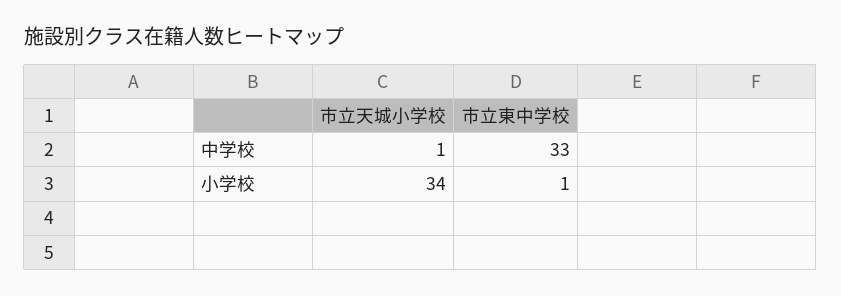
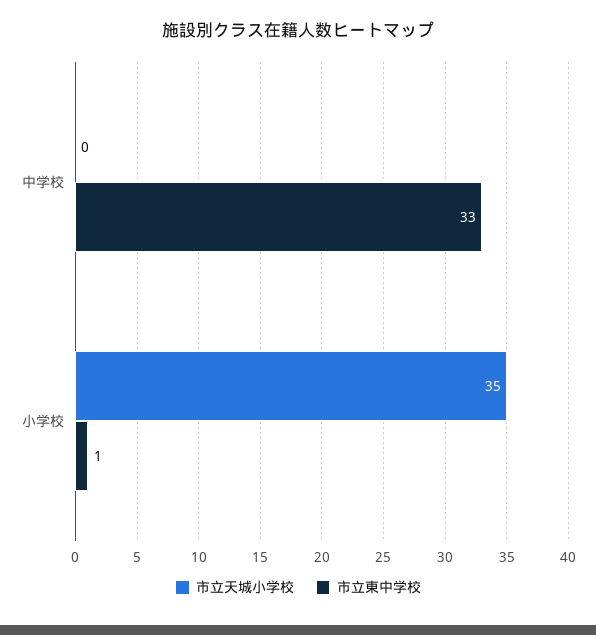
市立天城小学校, 中学校: 1 -> 0
市立天城小学校, 小学校: 34 -> 35

